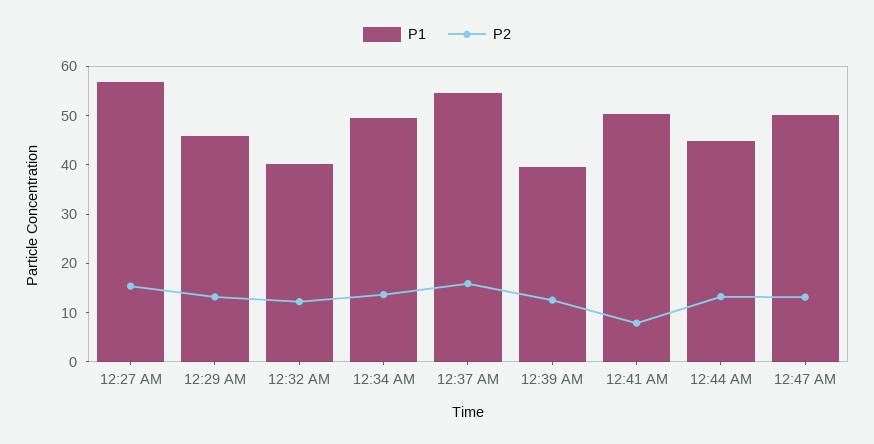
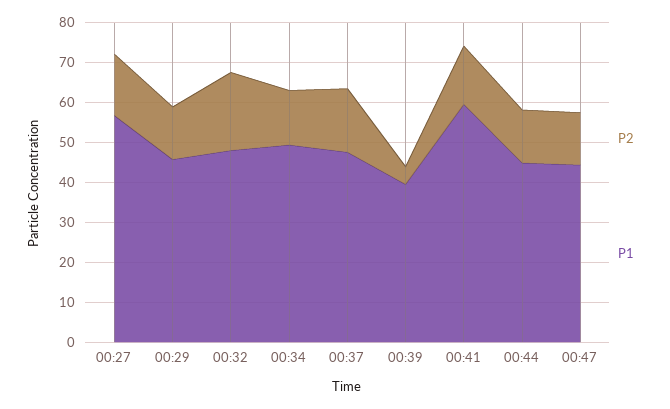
P1, 12:32 AM: 40 -> 47.5
P2, 12:32 AM: 12 -> 20
P1, 12:37 AM: 54 -> 47.5
P2, 12:39 AM: 12 -> 5
P1, 12:41 AM: 50 -> 60
P2, 12:41 AM: 8 -> 15
P1, 12:47 AM: 50 -> 45

